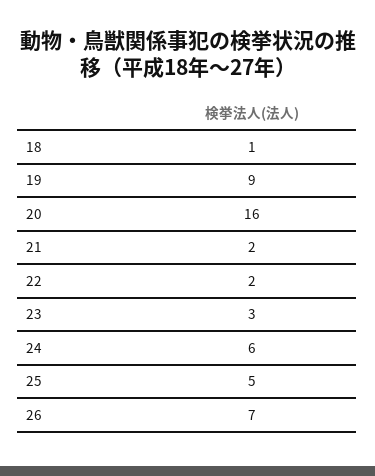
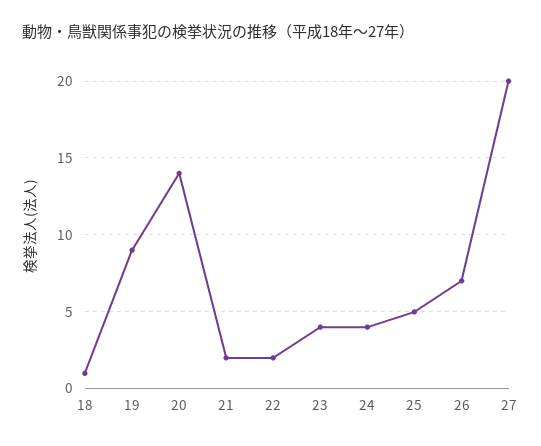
20: 16 -> 14
23: 3 -> 4
24: 6 -> 4
27: none -> 20

